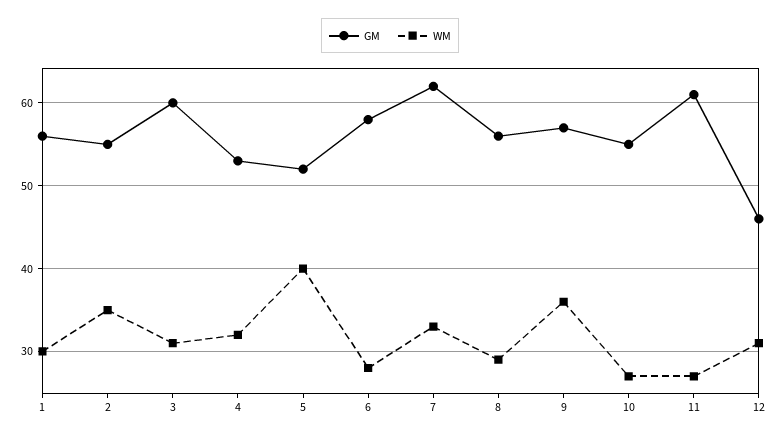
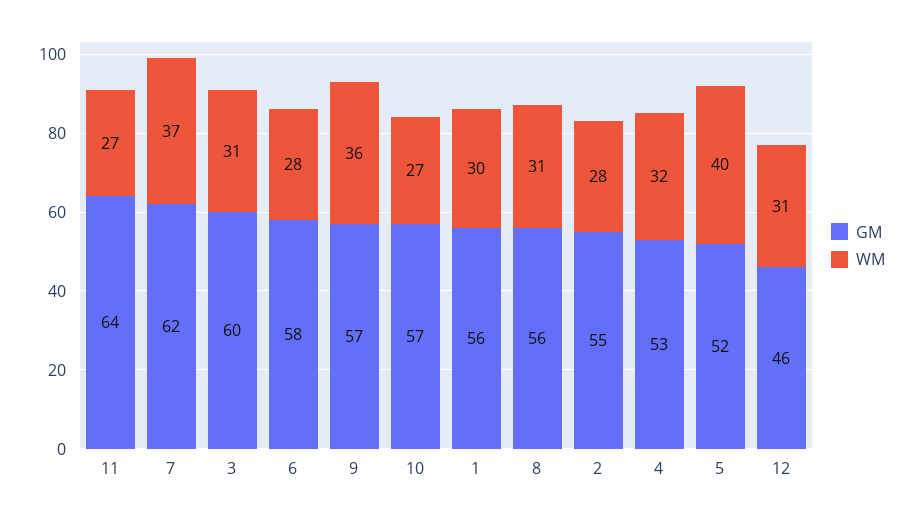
WM, 2: 35 -> 28
WM, 7: 33 -> 37
WM, 8: 29 -> 31
GM, 10: 55 -> 57
GM, 11: 61 -> 64

